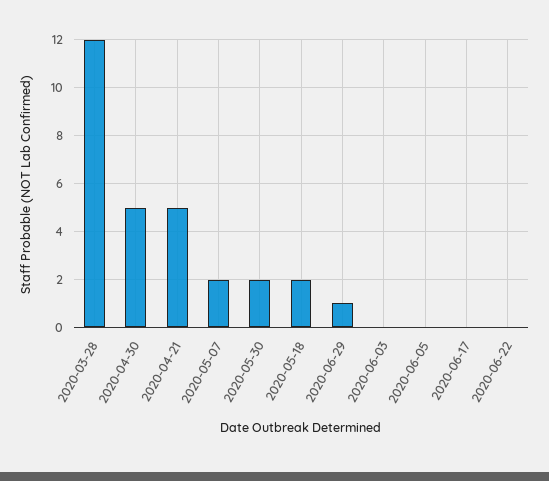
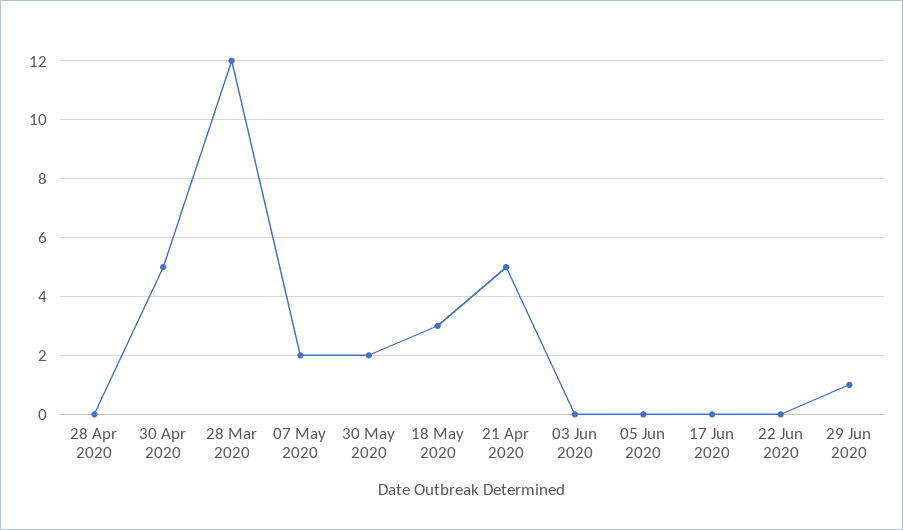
2020-05-18: 2 -> 3
28 Apr 2020: none -> 0

